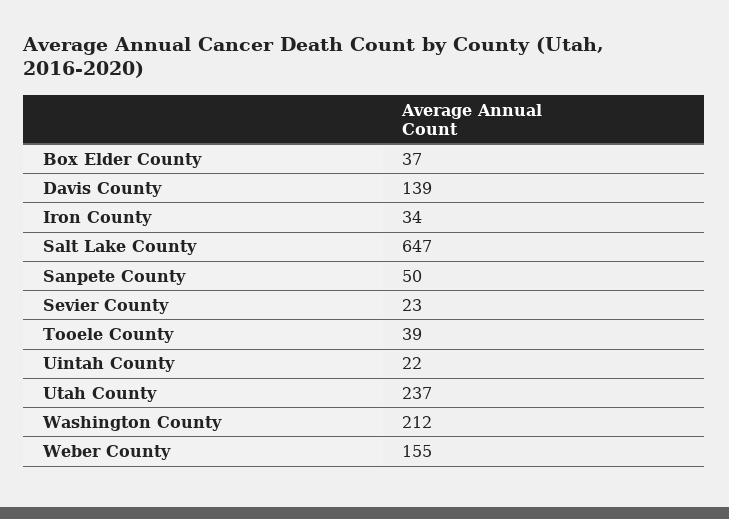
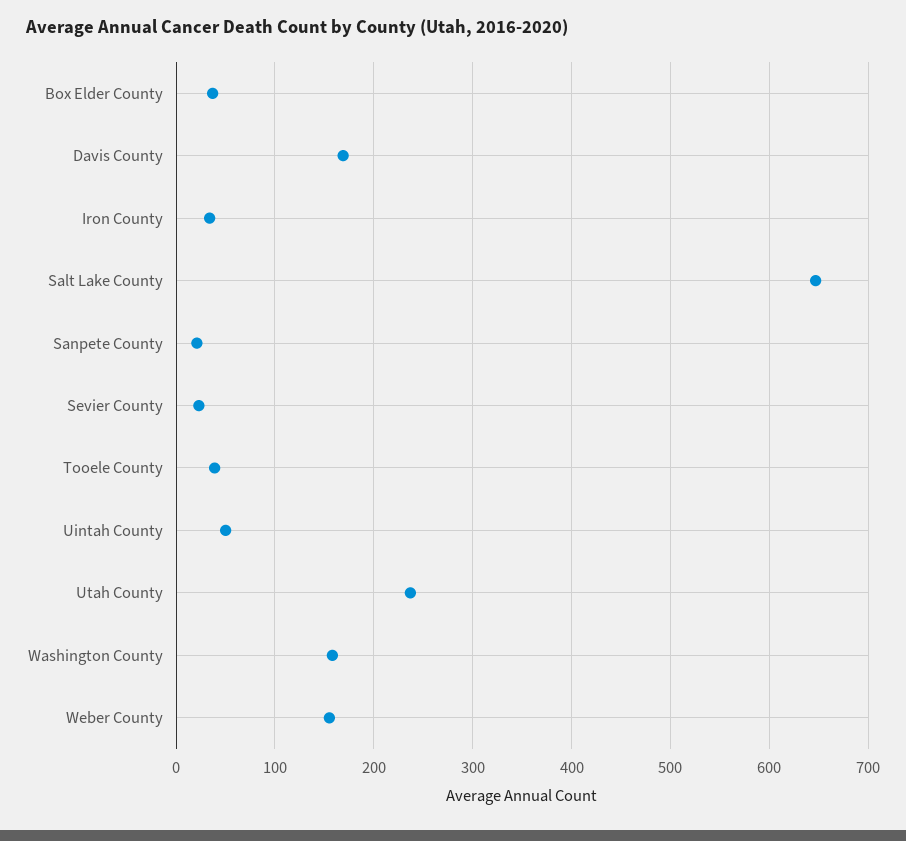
Davis County: 139 -> 170
Sanpete County: 50 -> 20
Uintah County: 22 -> 50
Washington County: 212 -> 160

